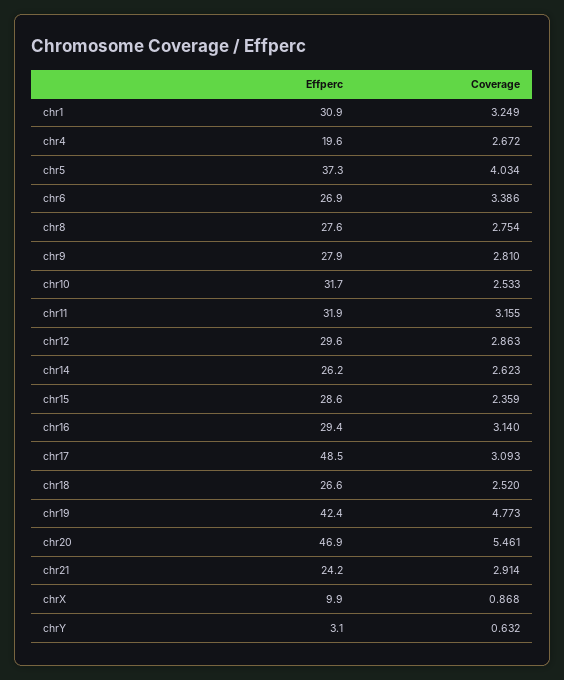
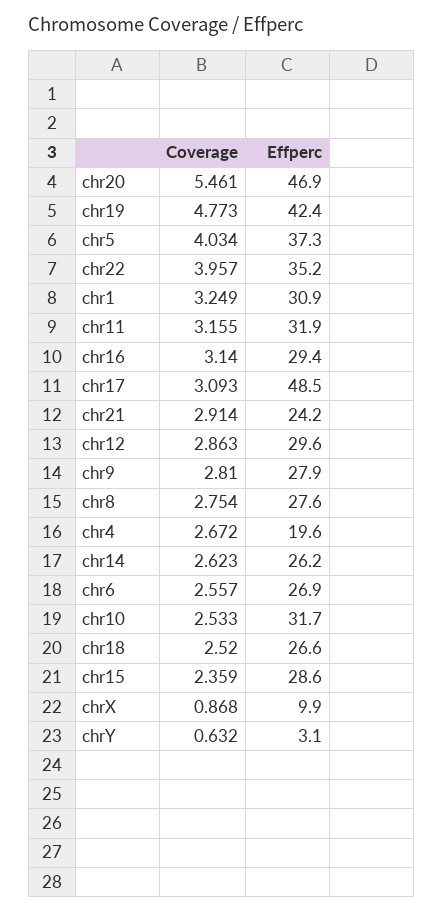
Coverage, chr6: 3.386 -> 2.557
Coverage, chr22: none -> 3.957
Effperc, chr22: none -> 35.2

